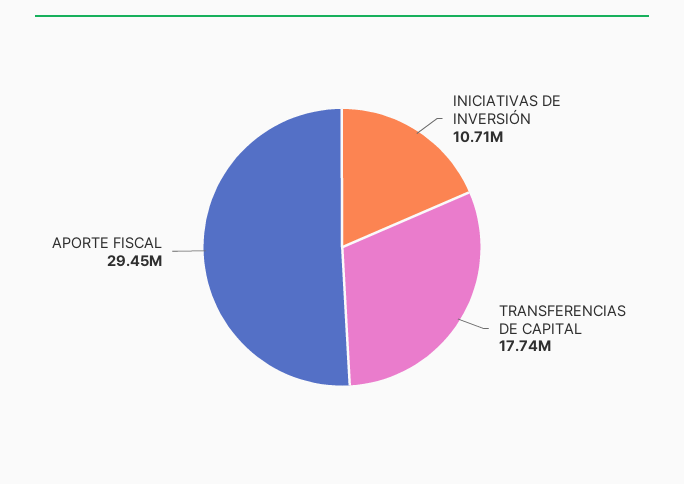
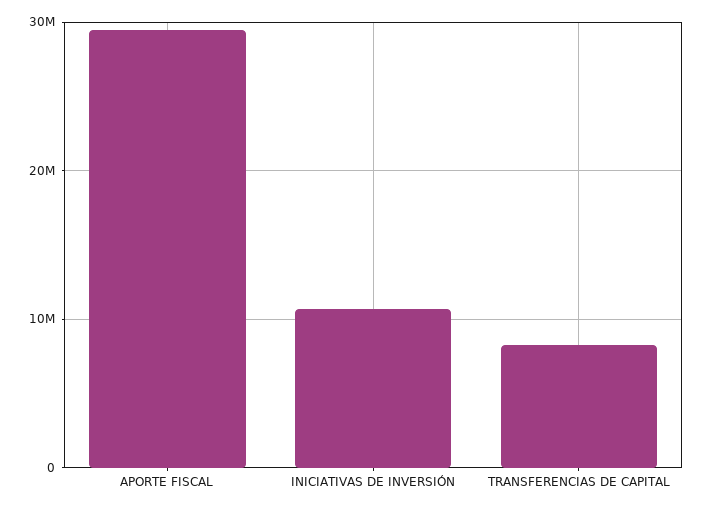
TRANSFERENCIAS DE CAPITAL: 17740000 -> 8000000

